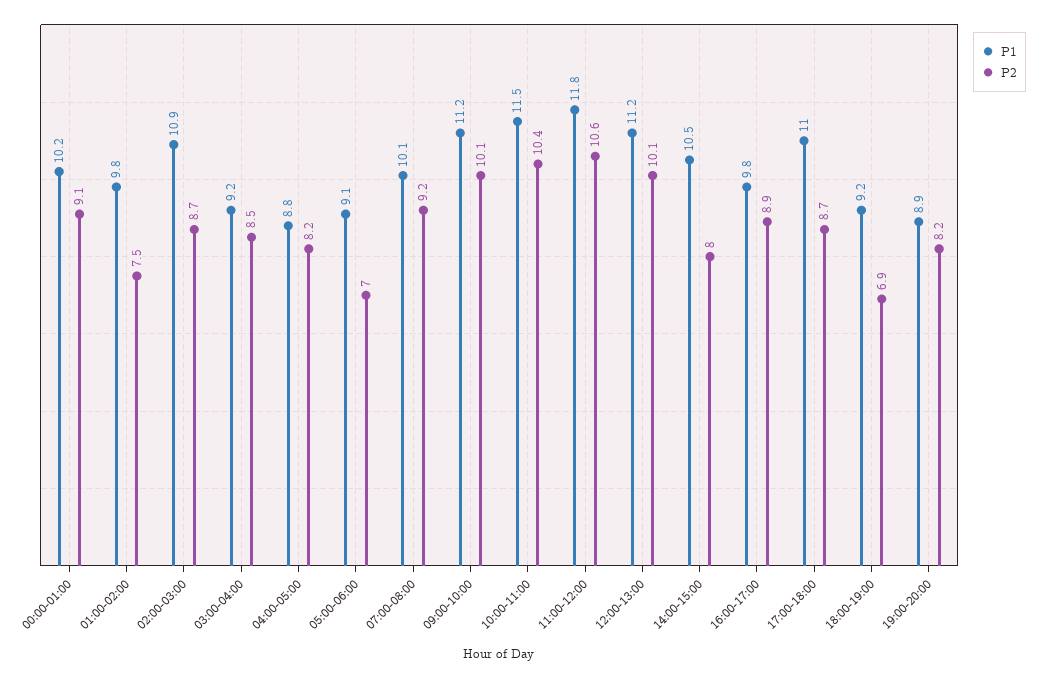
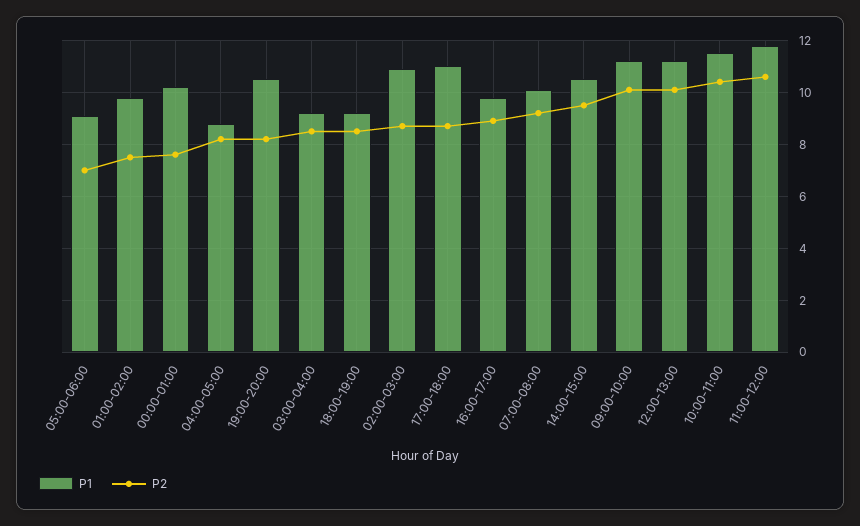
P2, 00:00-01:00: 9.1 -> 7.5
P2, 14:00-15:00: 8 -> 9.5
P2, 18:00-19:00: 6.9 -> 8.5
P1, 19:00-20:00: 8.9 -> 10.5

